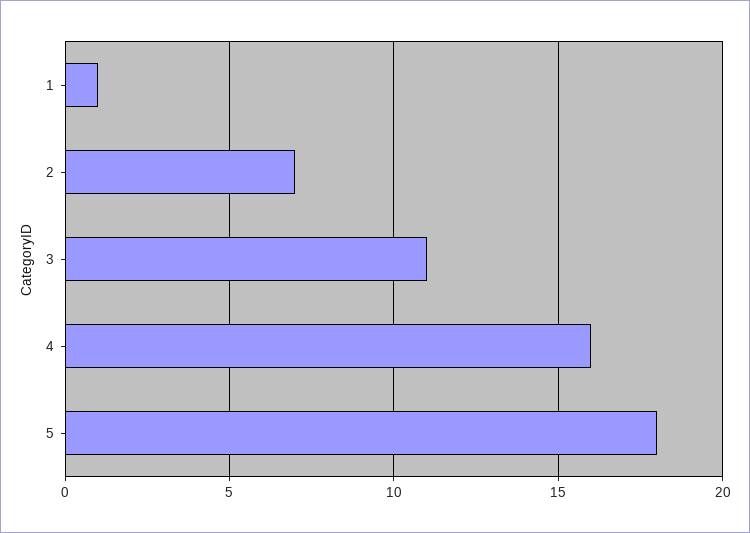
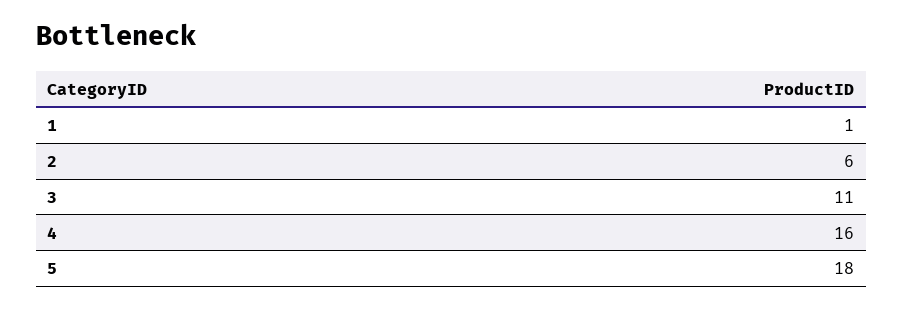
2: 7 -> 6

